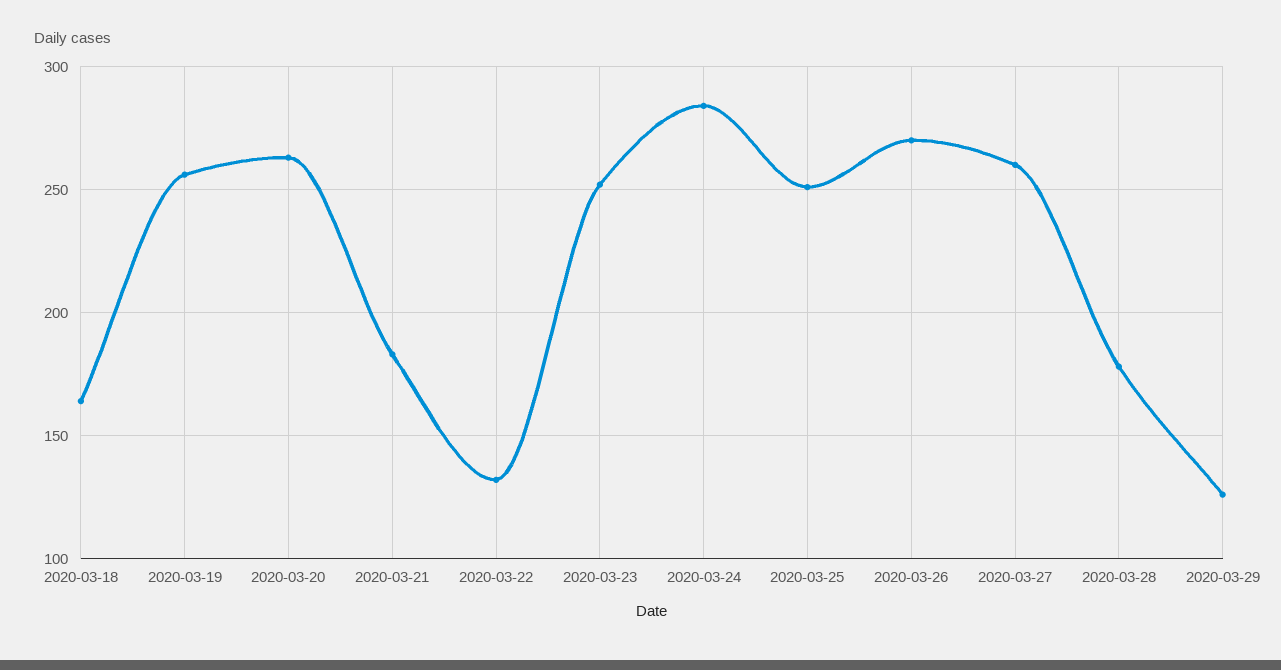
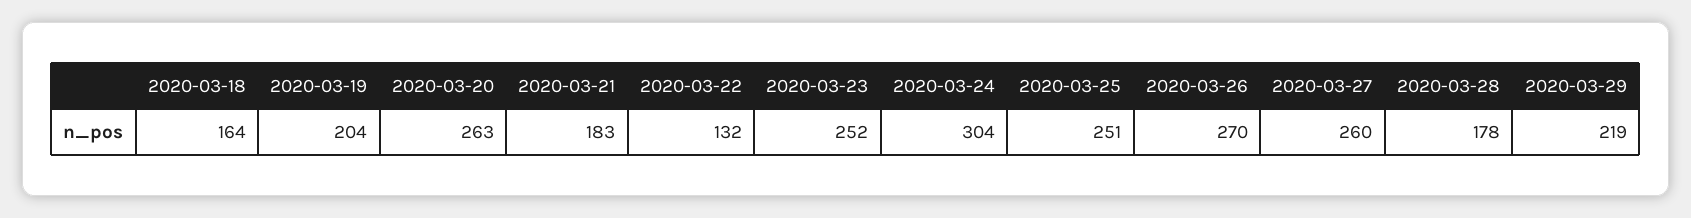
2020-03-19: 255 -> 204
2020-03-24: 285 -> 304
2020-03-29: 125 -> 219

